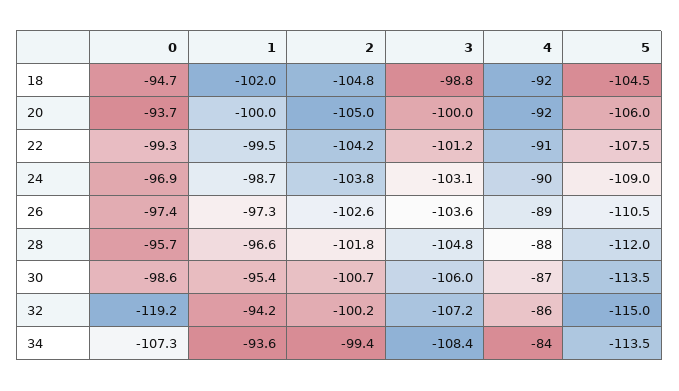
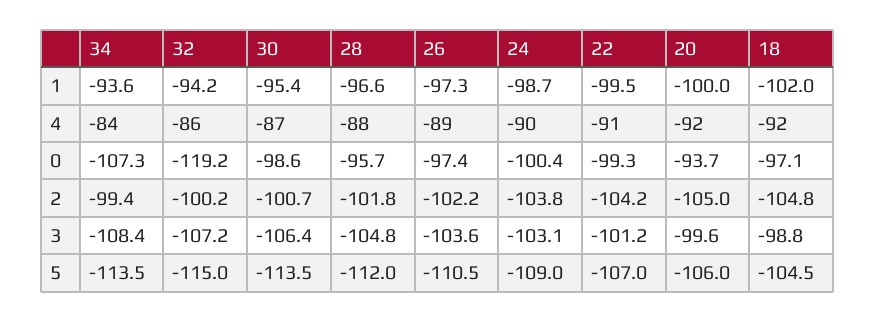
0, 18: -94.7 -> -97.1
3, 20: -100 -> -99.6
5, 22: -107.5 -> -107
0, 24: -96.9 -> -100.4
2, 26: -102.6 -> -102.2
3, 30: -106 -> -106.4

